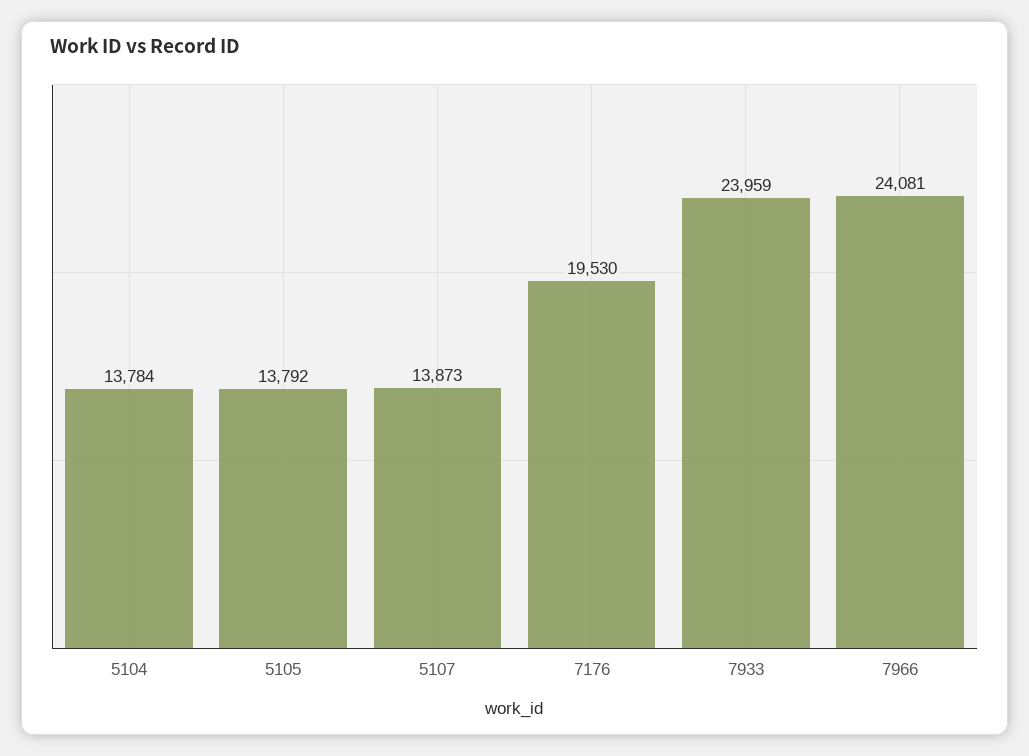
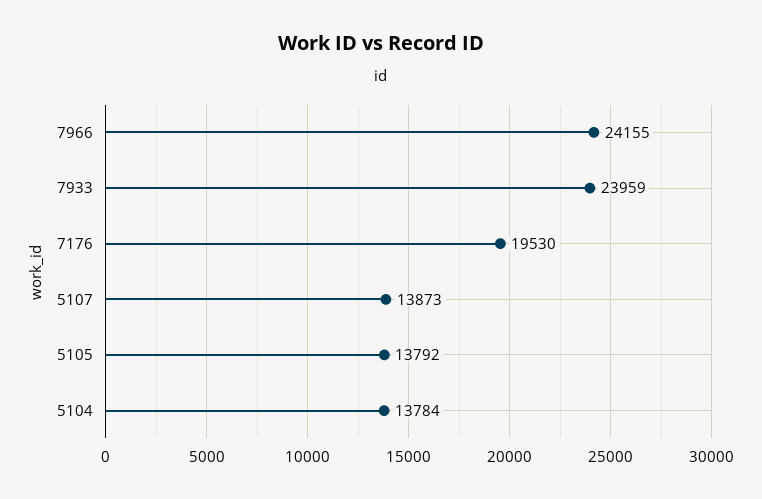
7966: 24081 -> 24155

